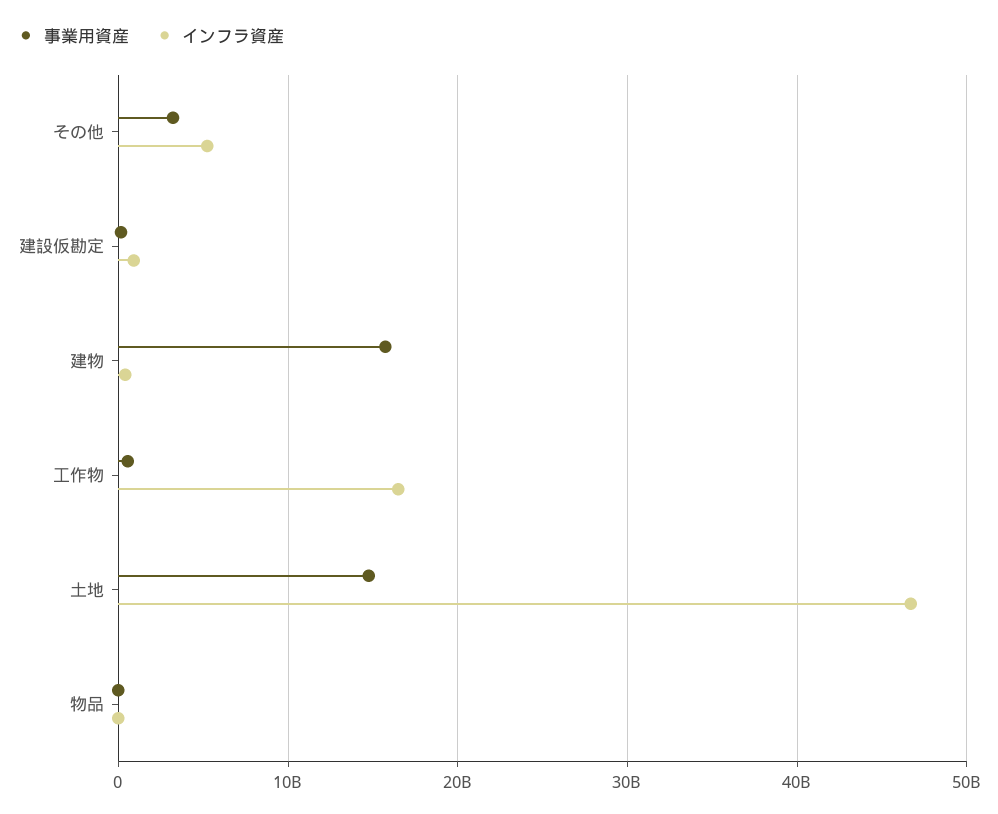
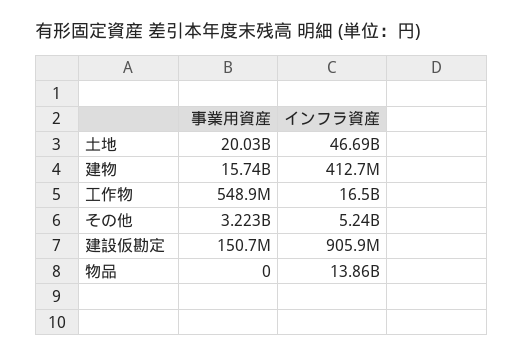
事業用資産, 土地: 15000000000 -> 20030000000
インフラ資産, 物品: 0 -> 13860000000

